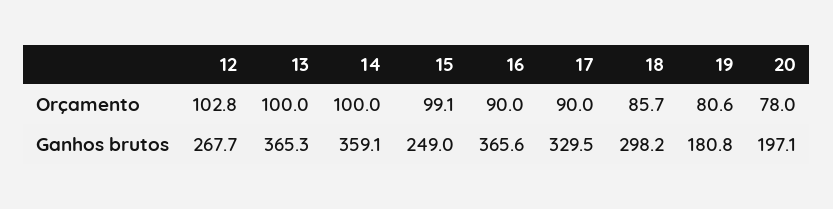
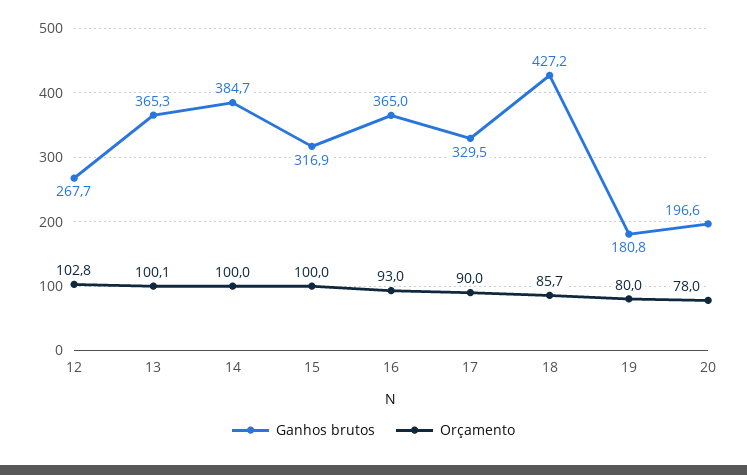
Orçamento, 13: 100 -> 100.1
Orçamento, 15: 99.1 -> 100
Orçamento, 16: 90 -> 93
Orçamento, 19: 80.6 -> 80
Ganhos brutos, 14: 359.1 -> 384.7
Ganhos brutos, 15: 249 -> 316.9
Ganhos brutos, 16: 365.6 -> 365
Ganhos brutos, 18: 298.2 -> 427.2
Ganhos brutos, 20: 197.1 -> 196.6

